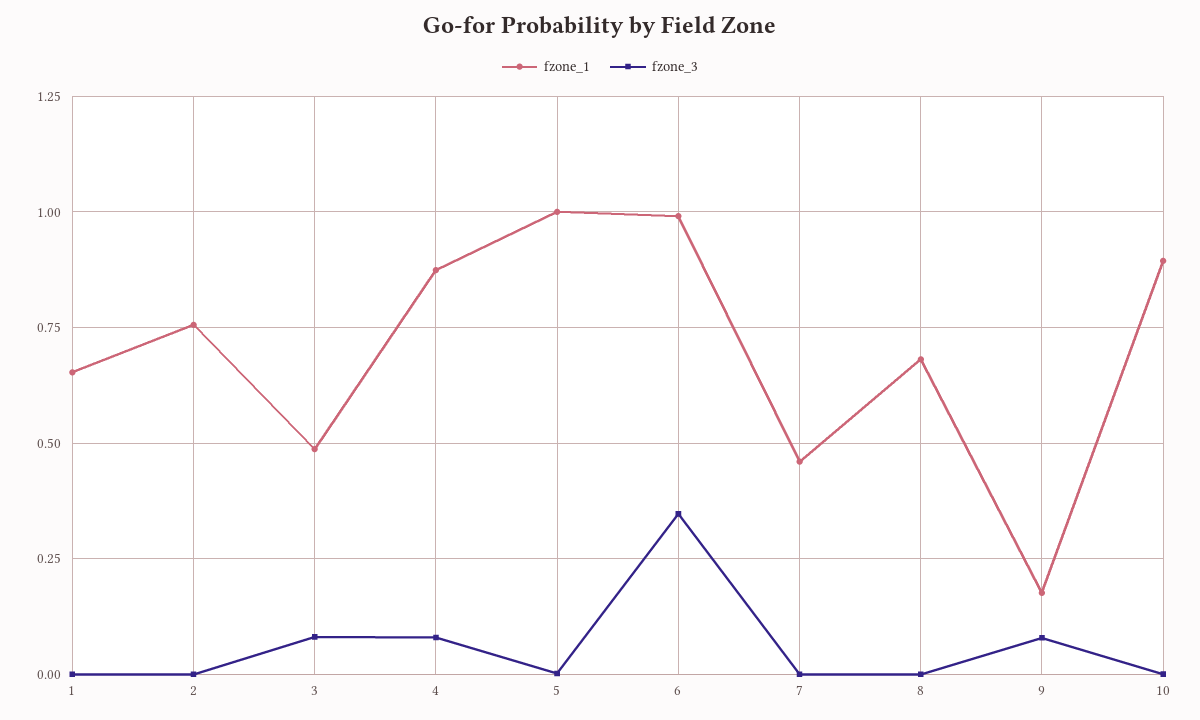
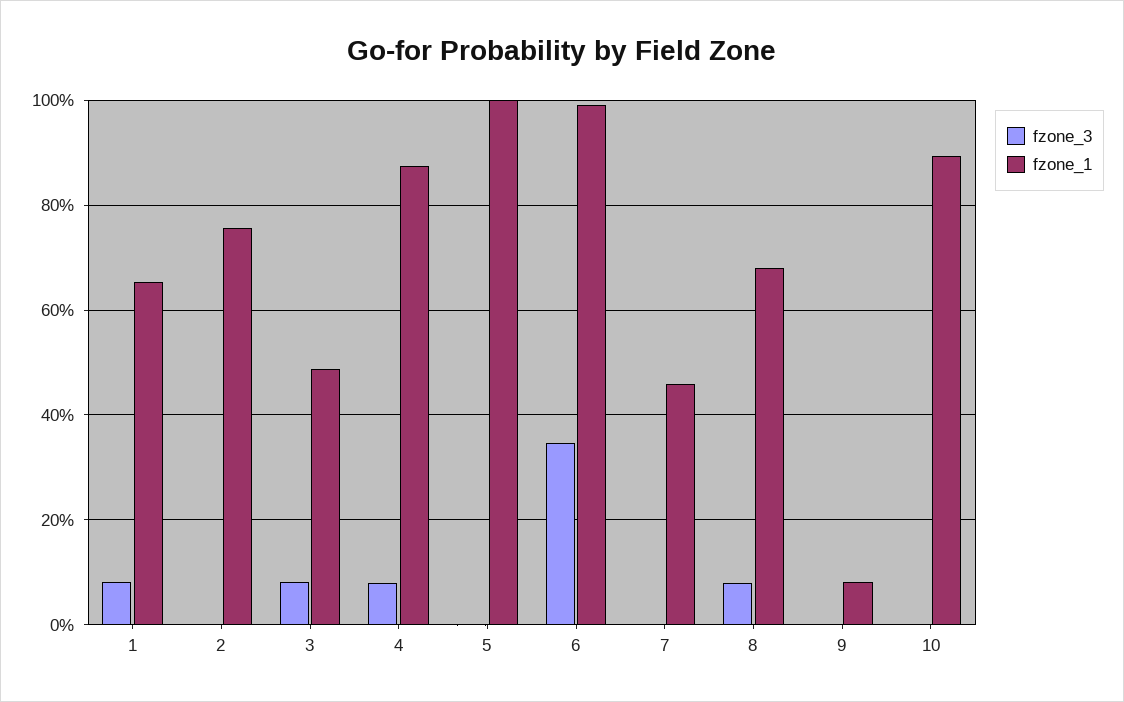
fzone_3, 1: 0 -> 0.08
fzone_3, 8: 0 -> 0.08
fzone_1, 9: 0.175 -> 0.08
fzone_3, 9: 0.075 -> 0

